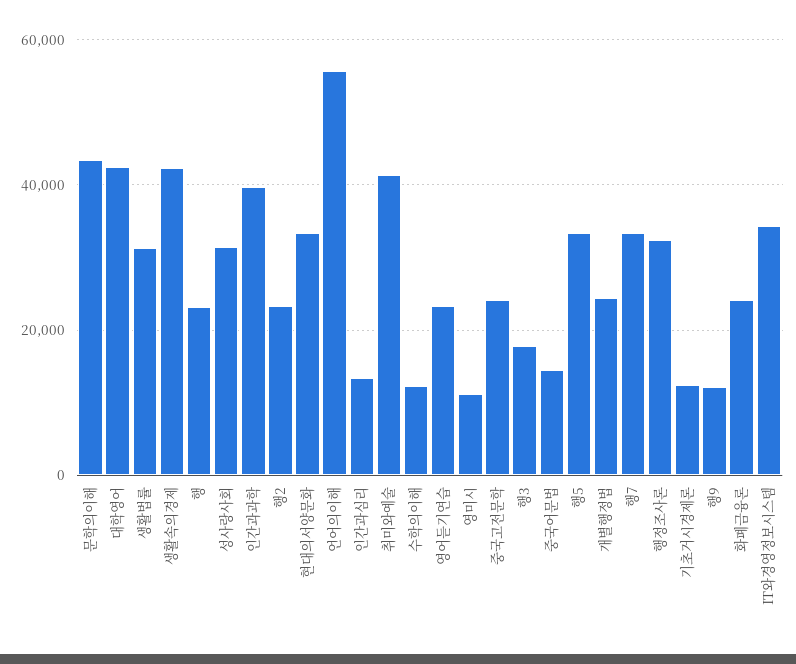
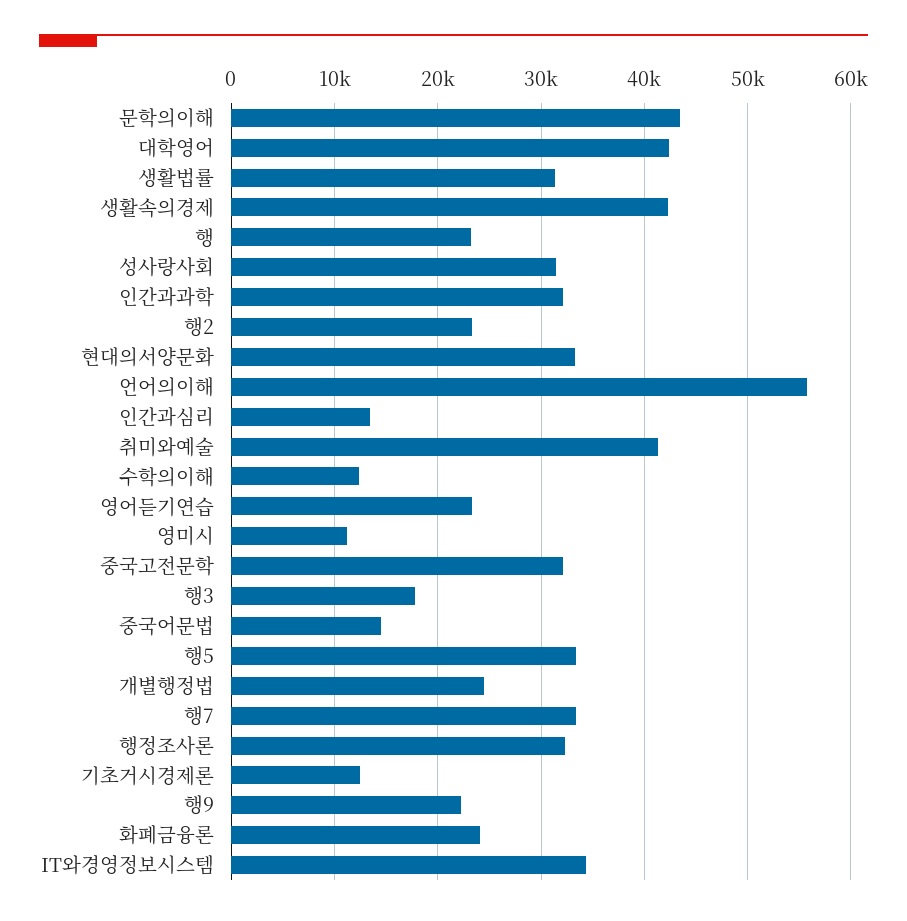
인간과과학: 40000 -> 32000
중국고전문학: 24000 -> 32000
행9: 12000 -> 22000

